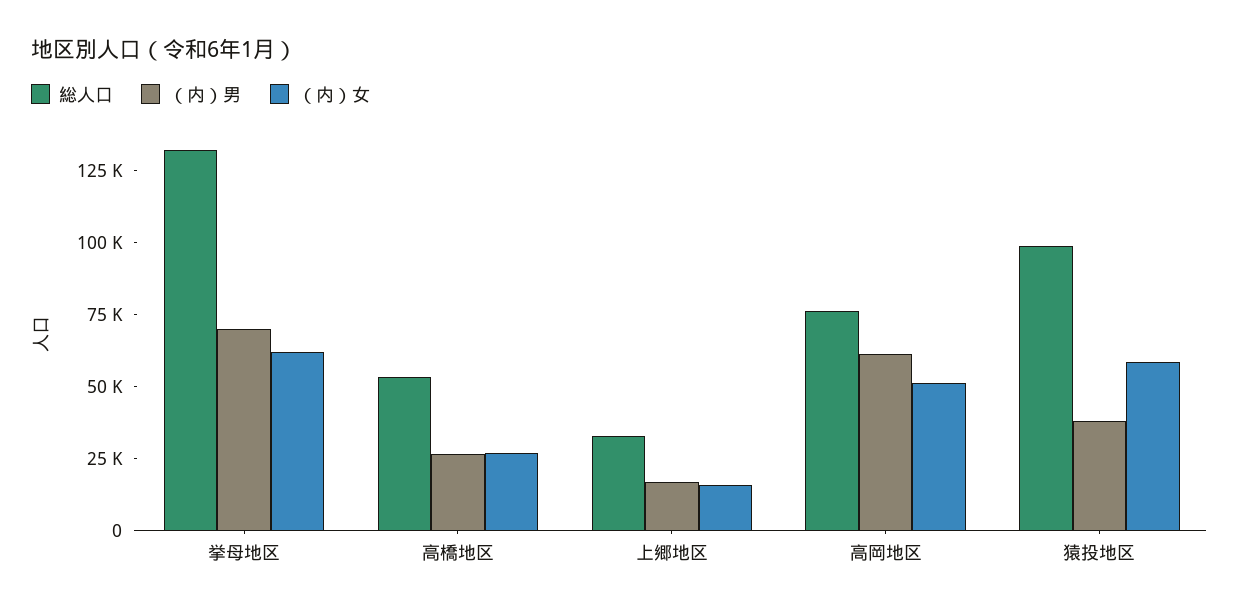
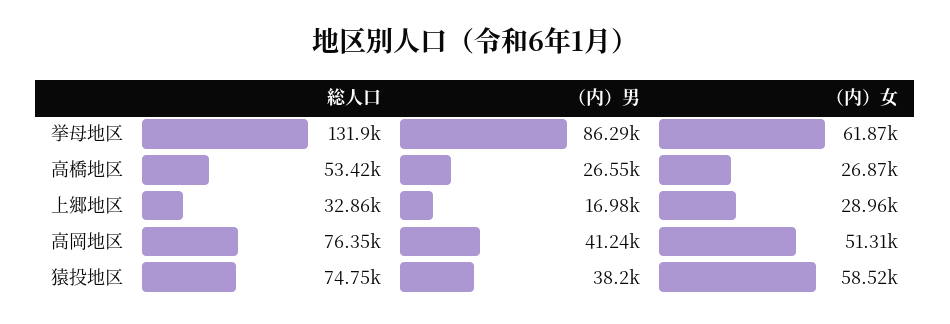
（内）男, 挙母地区: 70000 -> 86290
（内）女, 上郷地区: 15000 -> 28960
（内）男, 高岡地区: 60000 -> 41240
総人口, 猿投地区: 100000 -> 74750

